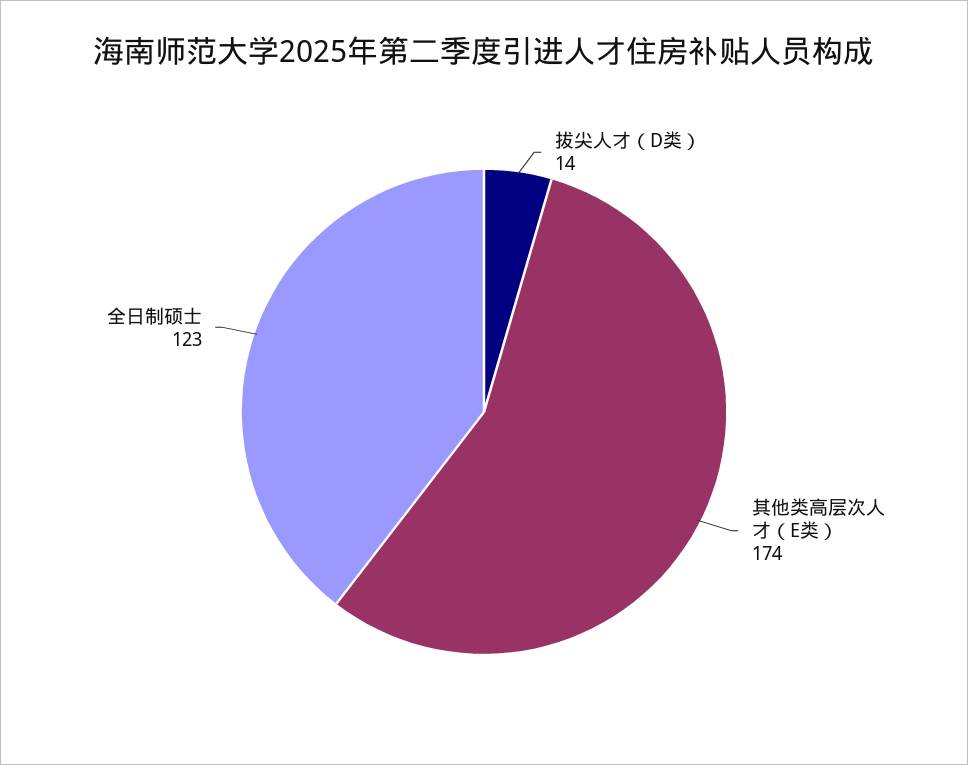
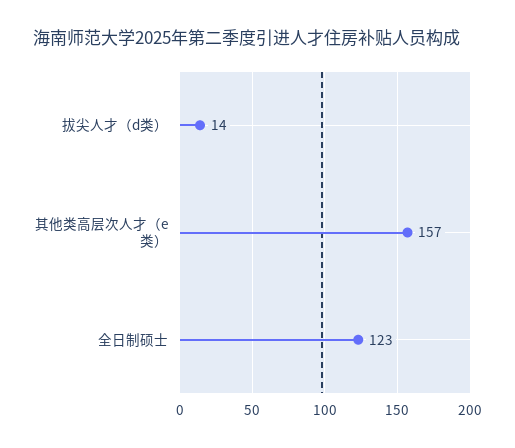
其他类高层次人才（E类）: 174 -> 157

